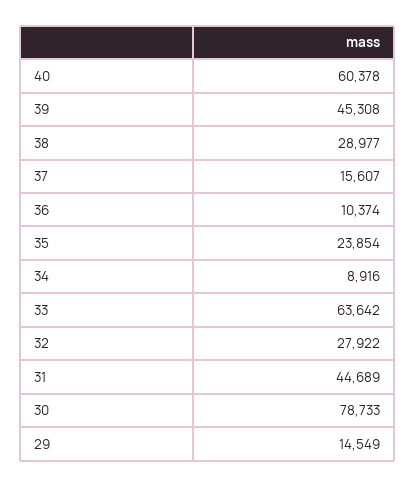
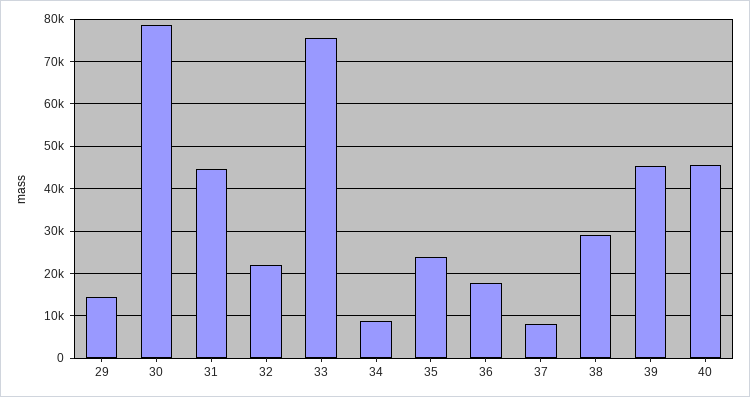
40: 60378 -> 46000
37: 15607 -> 8000
36: 10374 -> 18000
33: 63642 -> 76000
32: 27922 -> 22000

